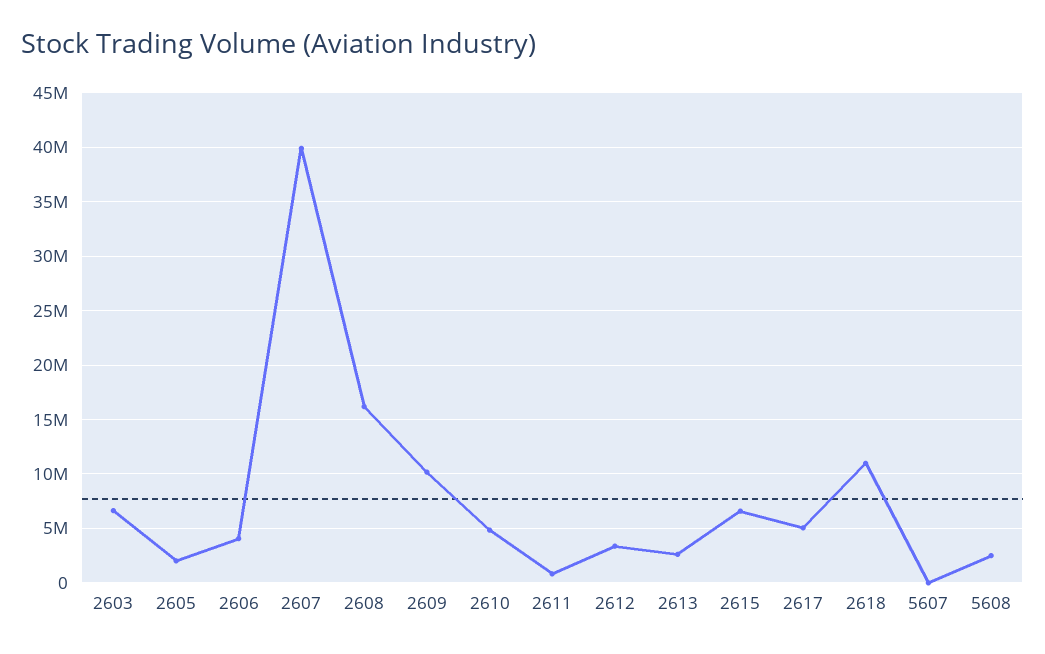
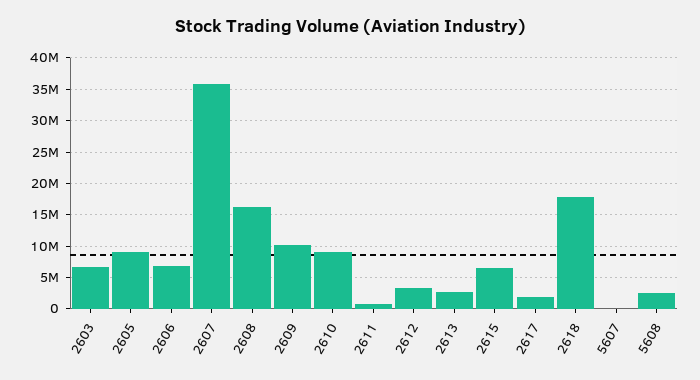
2605: 2000000 -> 9000000
2606: 4000000 -> 7000000
2607: 40000000 -> 36000000
2610: 5000000 -> 9000000
2617: 5000000 -> 2000000
2618: 11000000 -> 18000000

